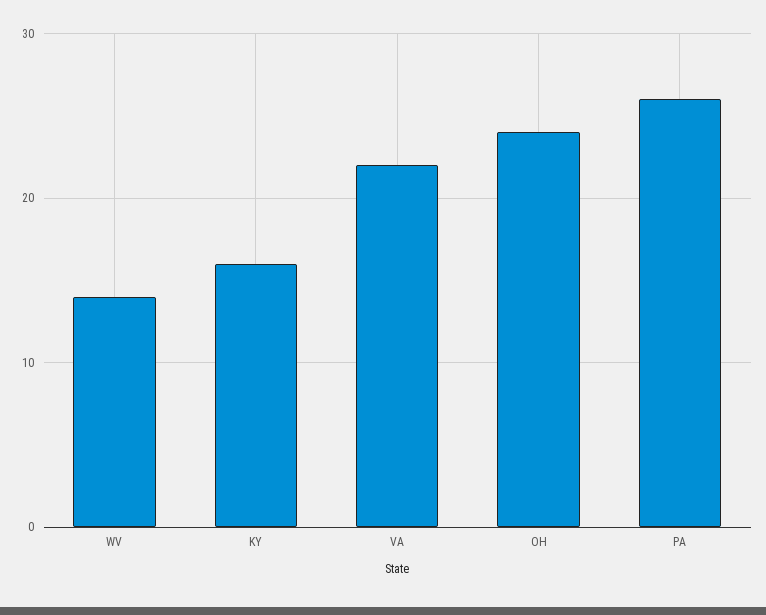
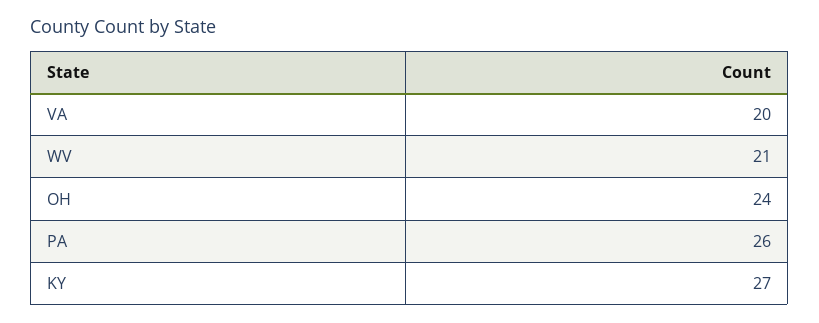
WV: 14 -> 21
KY: 16 -> 27
VA: 22 -> 20

